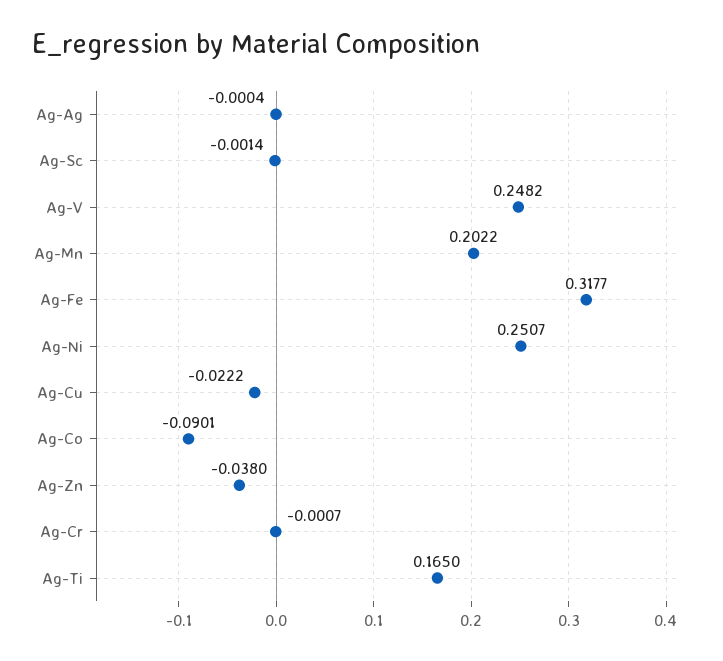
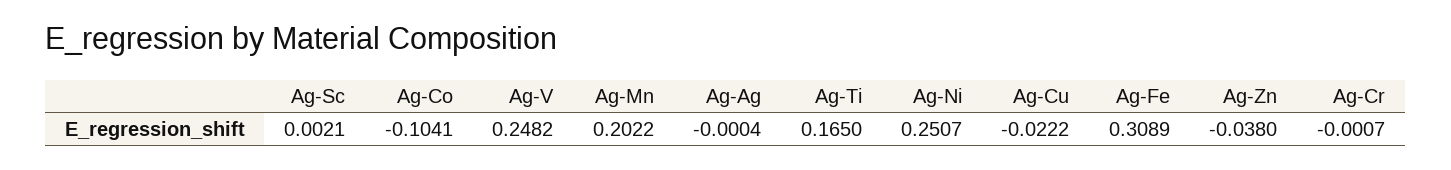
Ag-Sc: -0.0014 -> 0.0021
Ag-Fe: 0.3177 -> 0.3089
Ag-Co: -0.0901 -> -0.1041

